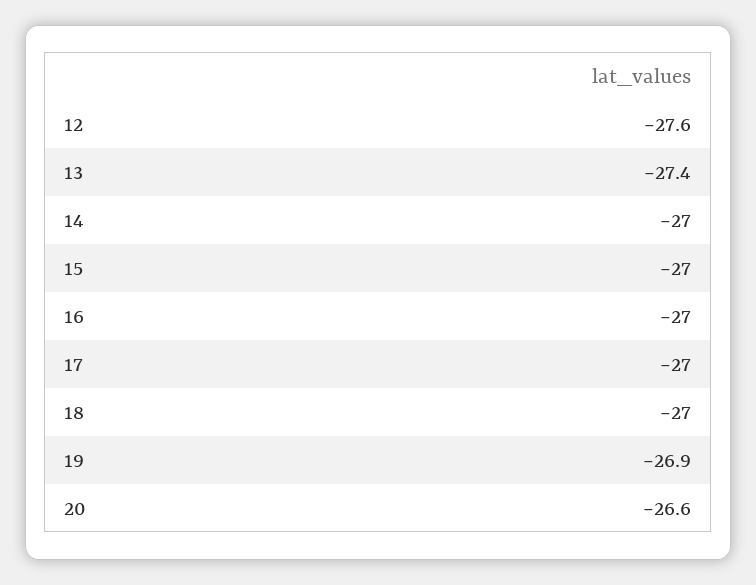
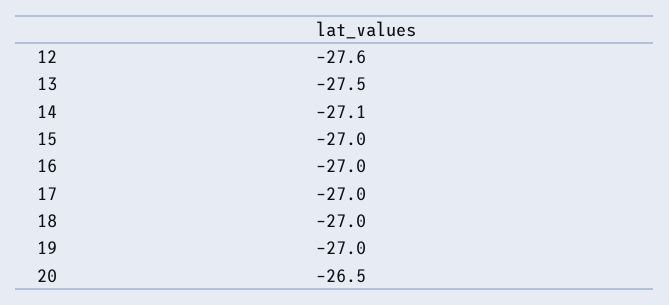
13: -27.4 -> -27.5
14: -27 -> -27.1
19: -26.9 -> -27
20: -26.6 -> -26.5

